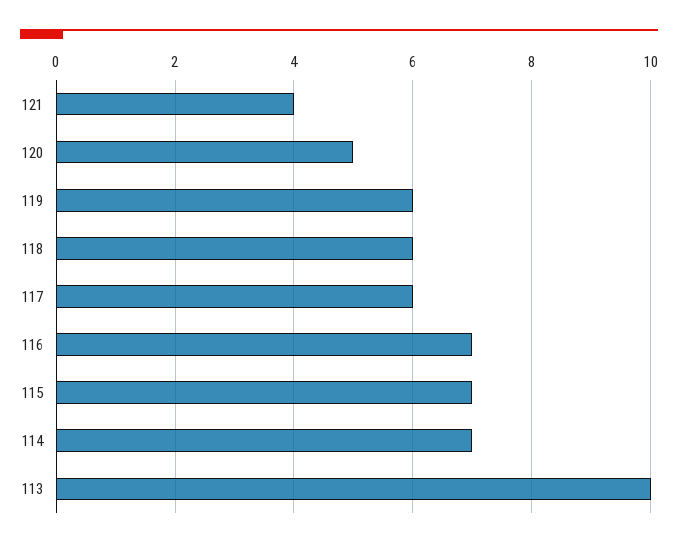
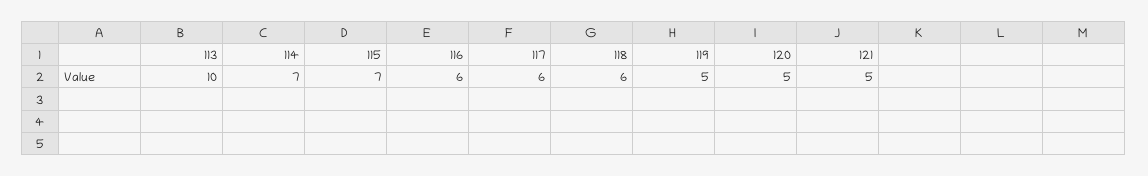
121: 4 -> 5
119: 6 -> 5
116: 7 -> 6

